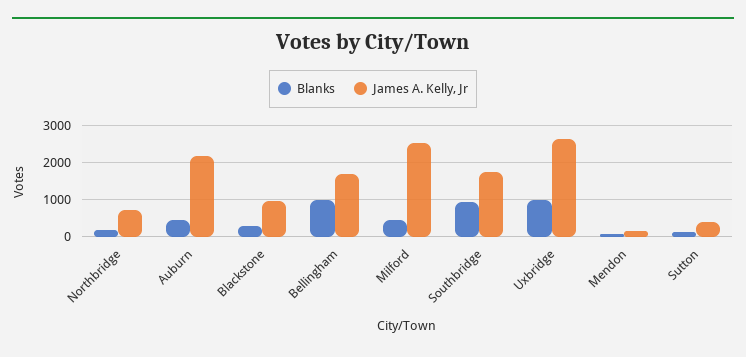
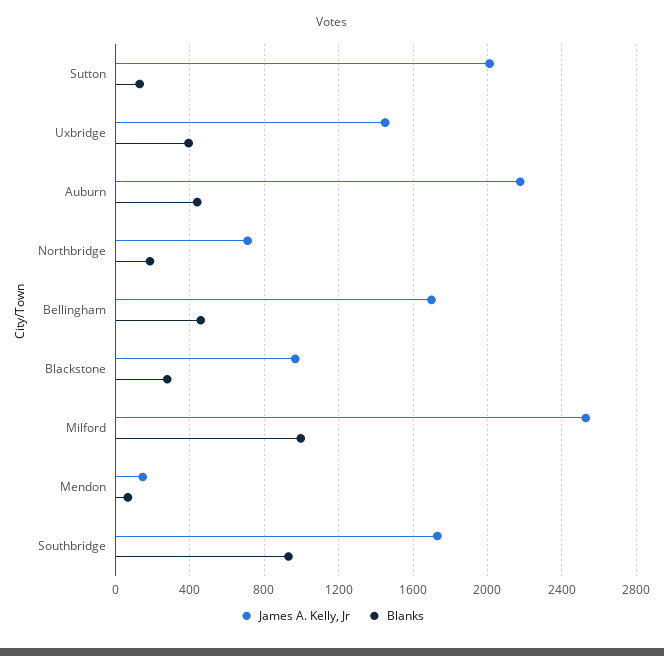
Blanks, Bellingham: 1000 -> 450
Blanks, Milford: 400 -> 1000
Blanks, Uxbridge: 1000 -> 400
James A. Kelly, Jr, Uxbridge: 2600 -> 1450
James A. Kelly, Jr, Sutton: 400 -> 2000

